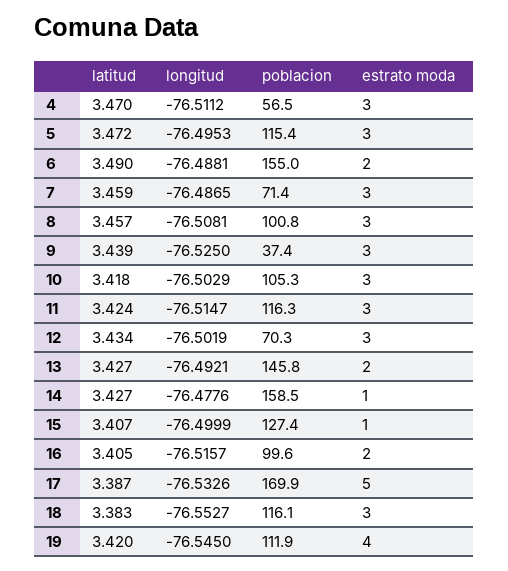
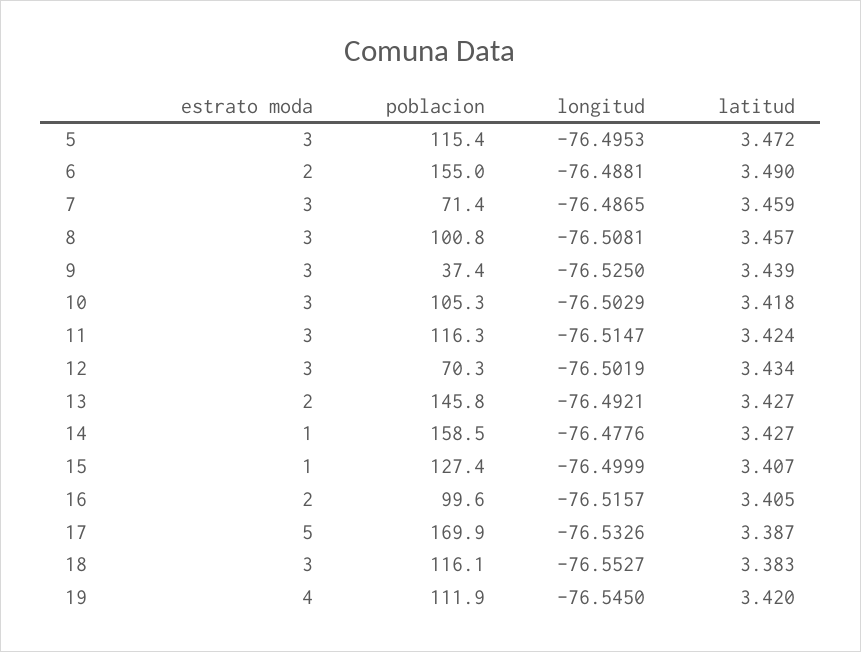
latitud, 4: 3.47 -> none
longitud, 4: -76.5112 -> none
poblacion, 4: 56.5 -> none
estrato moda, 4: 3 -> none

